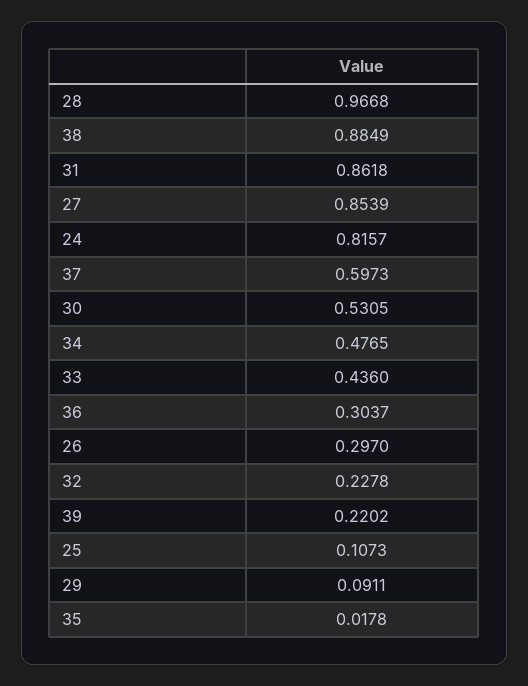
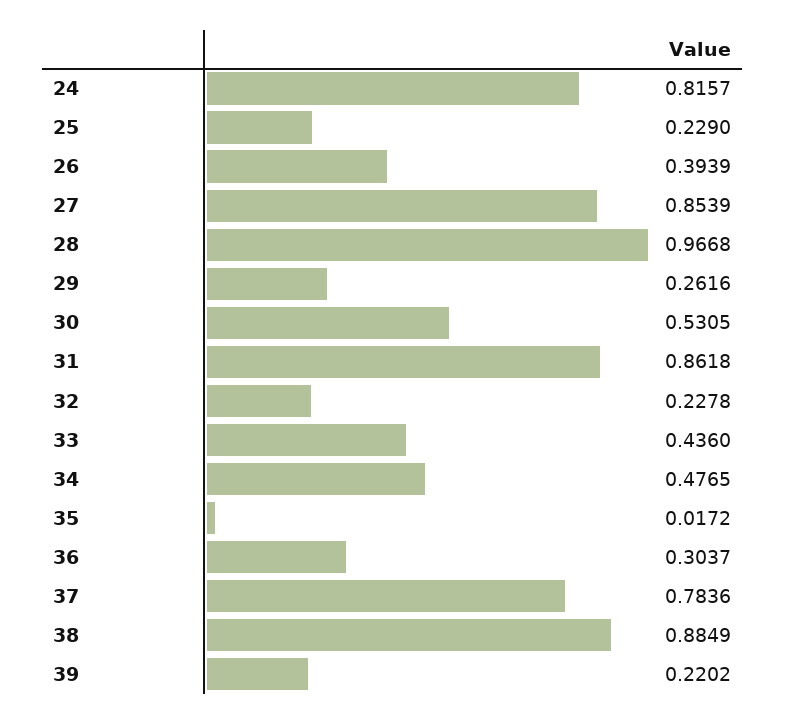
37: 0.5973 -> 0.7836
26: 0.297 -> 0.3939
25: 0.1073 -> 0.229
29: 0.0911 -> 0.2616
35: 0.0178 -> 0.0172

